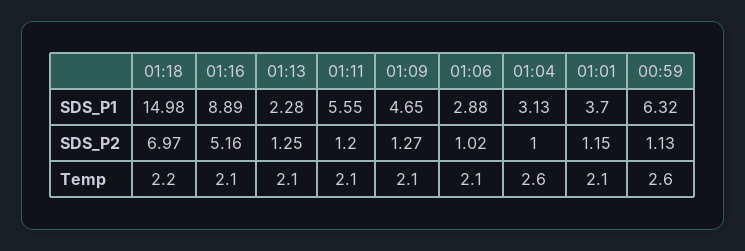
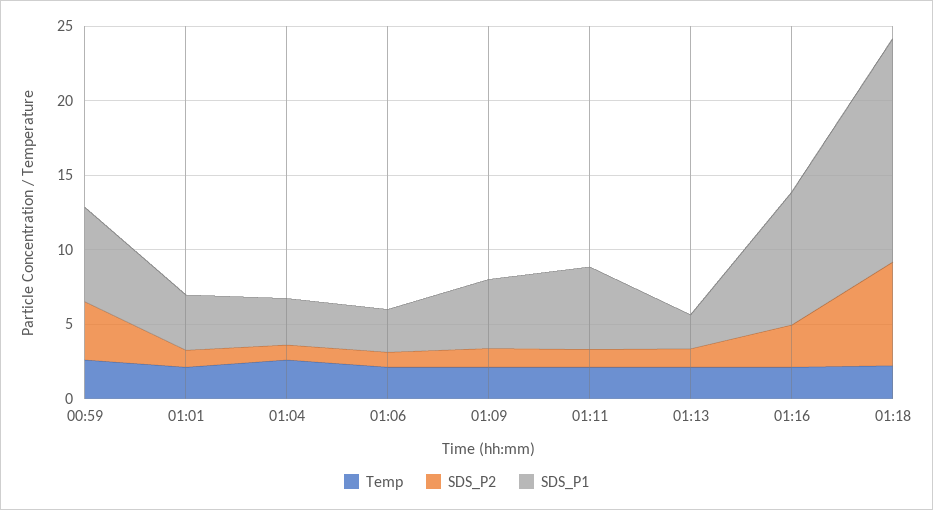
SDS_P2, 01:16: 5.16 -> 3
SDS_P2, 00:59: 1.13 -> 4

